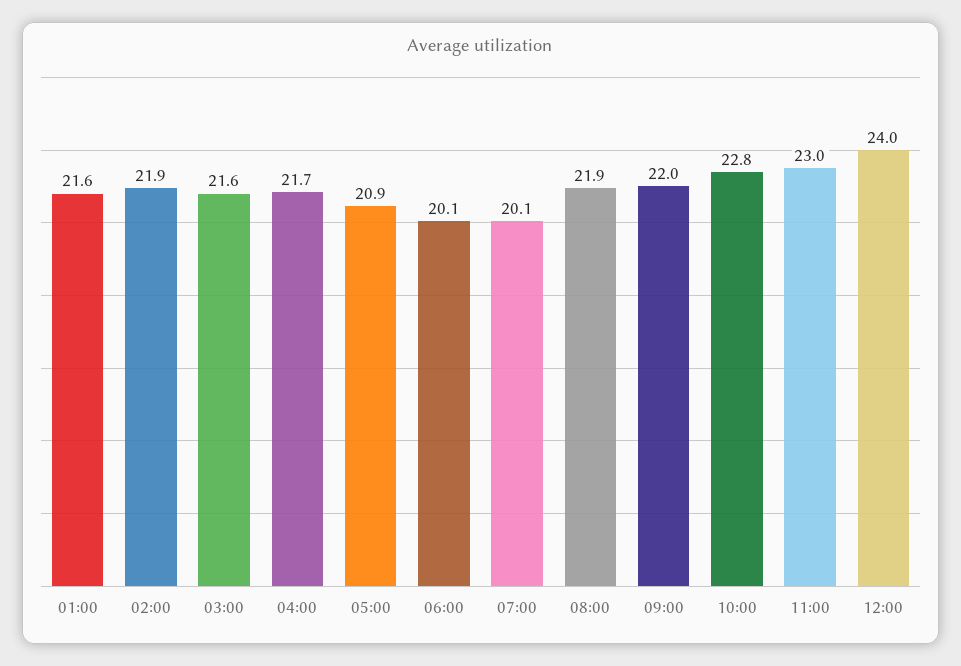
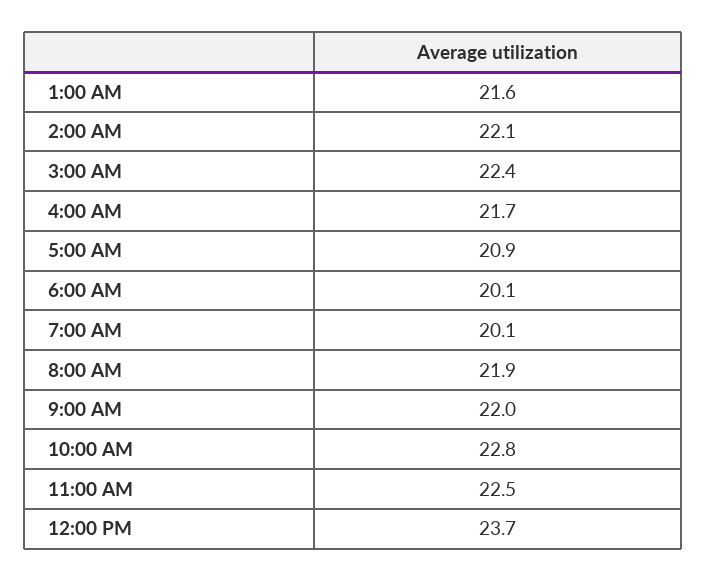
02:00: 21.9 -> 22.1
03:00: 21.6 -> 22.4
11:00: 23 -> 22.5
12:00: 24 -> 23.7

